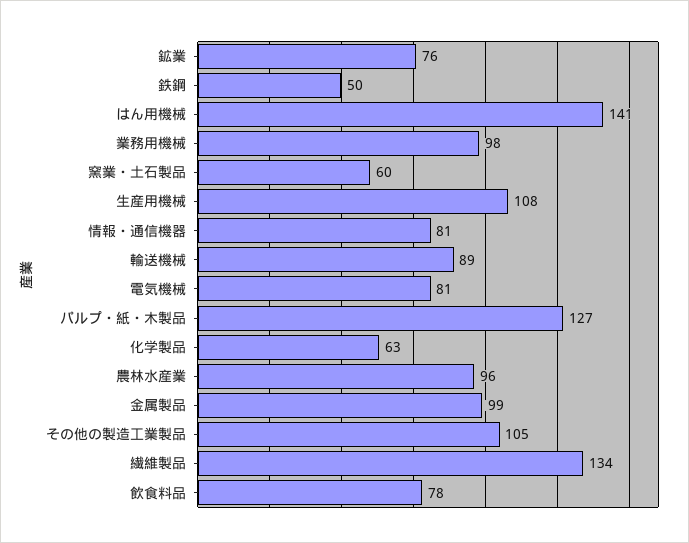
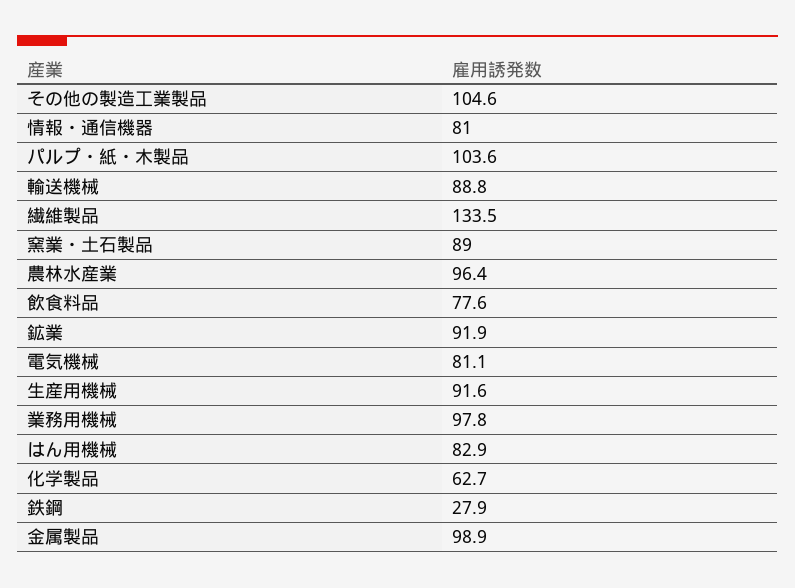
鉱業: 76 -> 91.9
鉄鋼: 50 -> 27.9
はん用機械: 141 -> 82.9
窯業・土石製品: 60 -> 89
生産用機械: 108 -> 91.6
パルプ・紙・木製品: 127 -> 103.6

